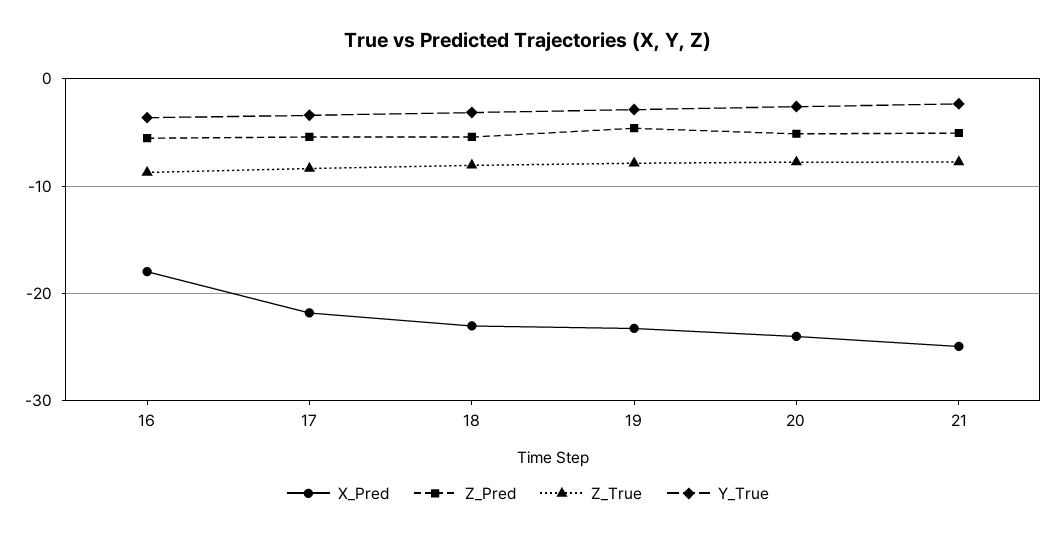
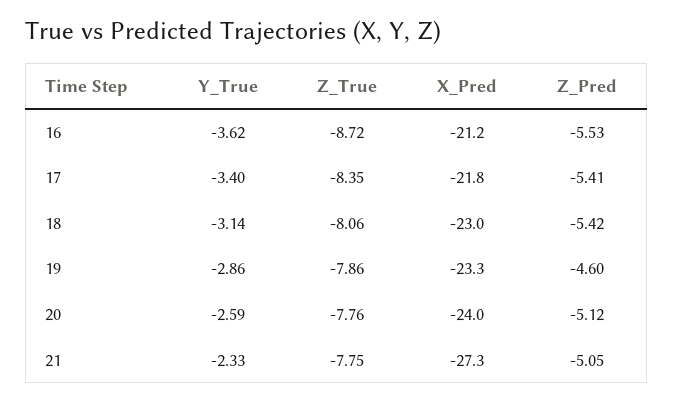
X_Pred, 16: -18 -> -21.2
X_Pred, 21: -25 -> -27.3

